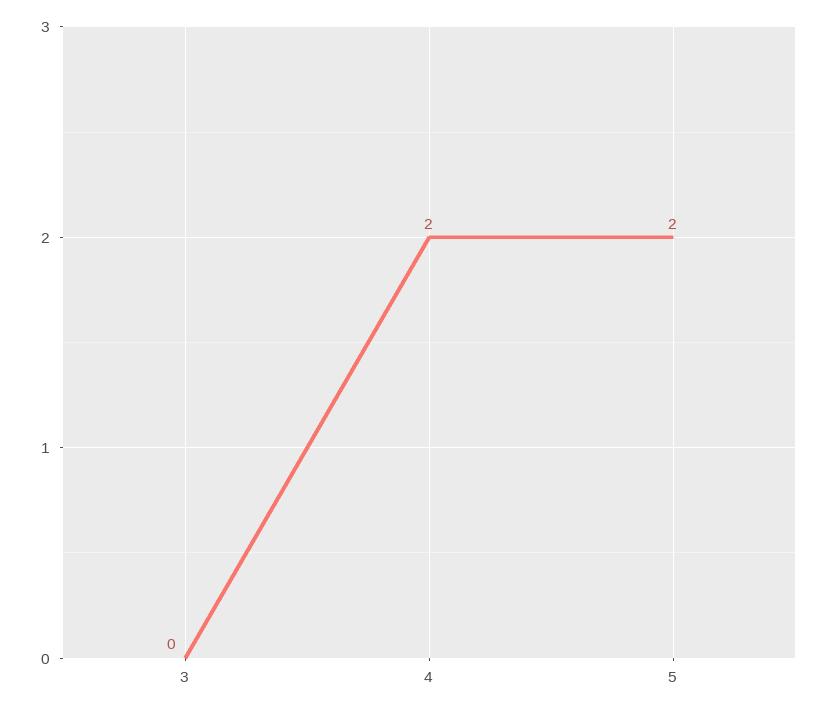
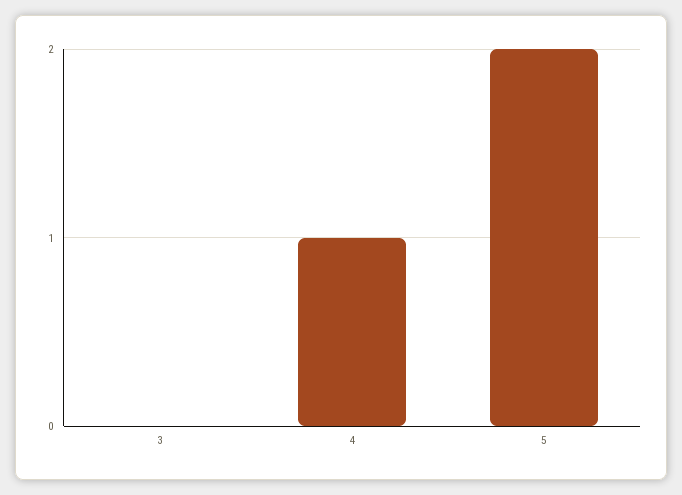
4: 2 -> 1

